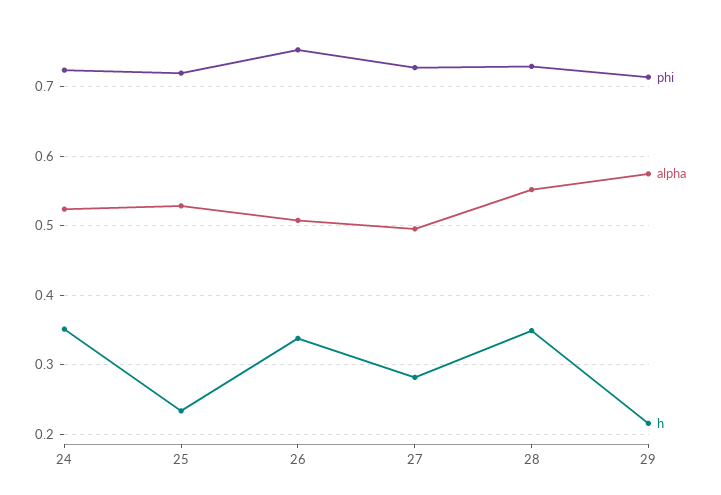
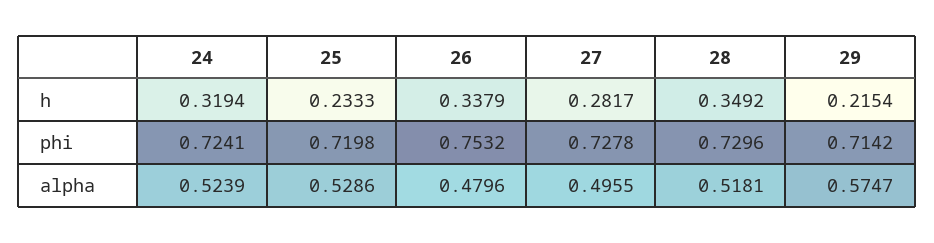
h, 24: 0.35 -> 0.3194
alpha, 26: 0.51 -> 0.4796
alpha, 28: 0.55 -> 0.5181

